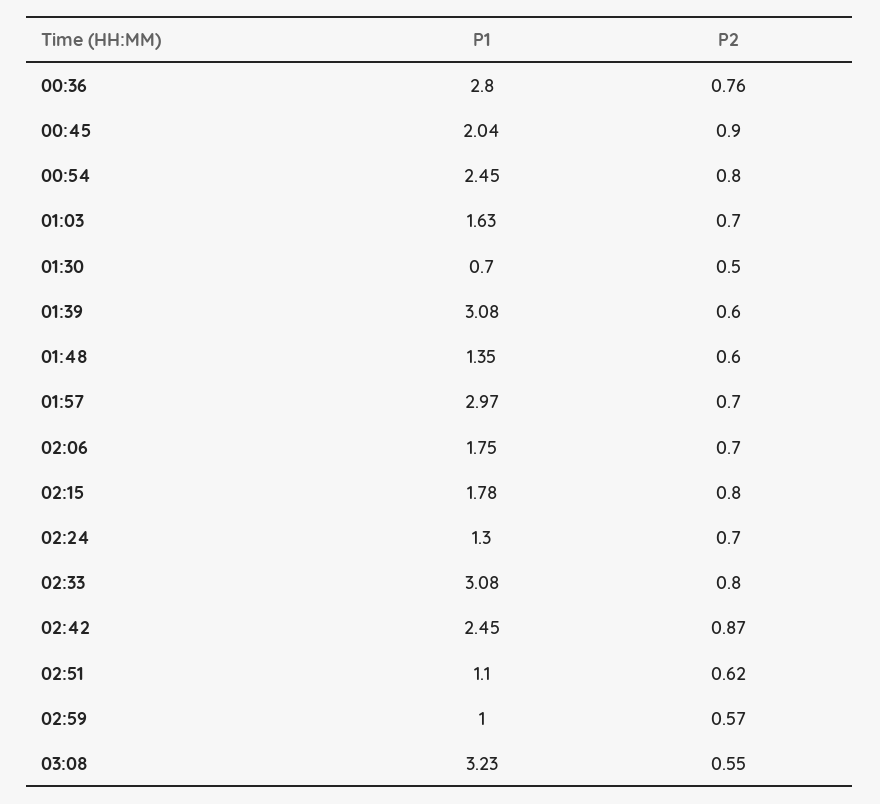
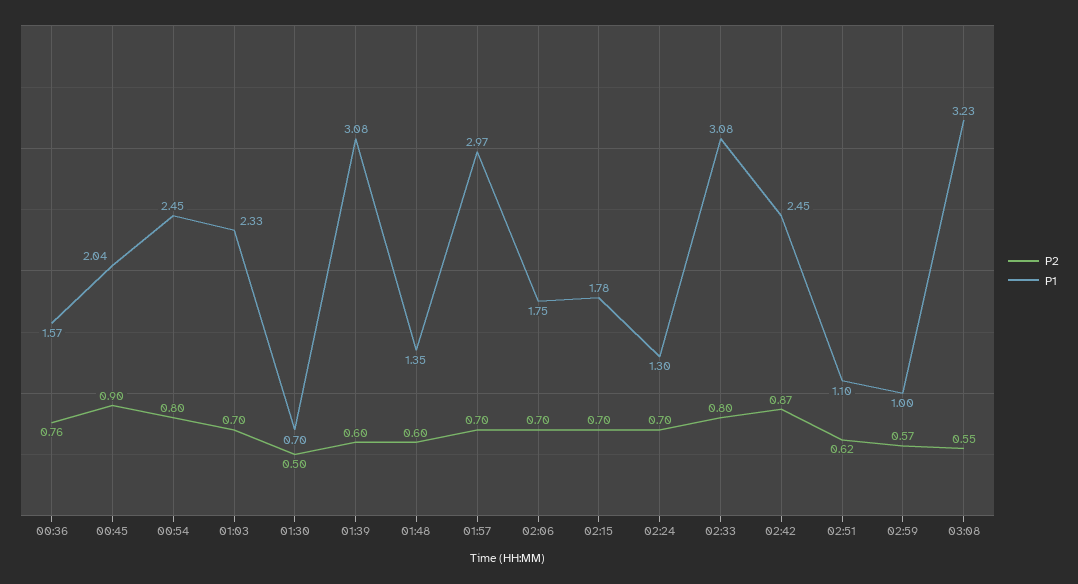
P1, 00:36: 2.8 -> 1.57
P1, 01:03: 1.63 -> 2.33
P2, 02:15: 0.8 -> 0.7

